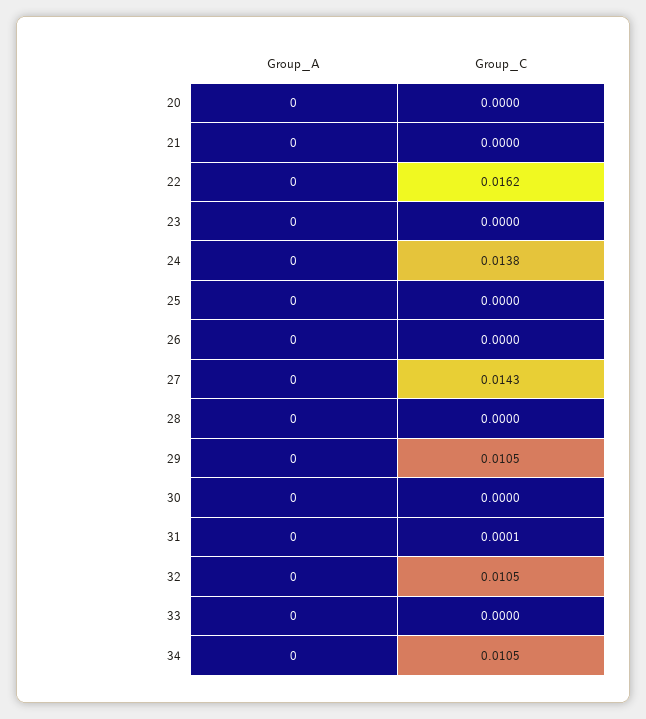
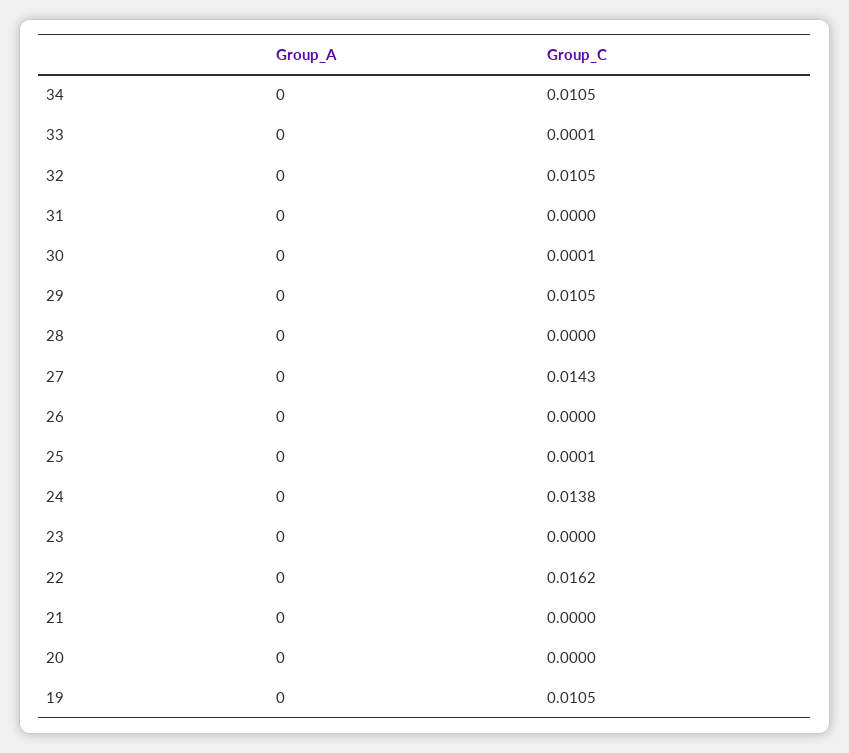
Group_C, 25: 0 -> 0.0001
Group_C, 30: 0 -> 0.0001
Group_C, 31: 0.0001 -> 0
Group_C, 33: 0 -> 0.0001
Group_A, 19: none -> 0
Group_C, 19: none -> 0.0105

